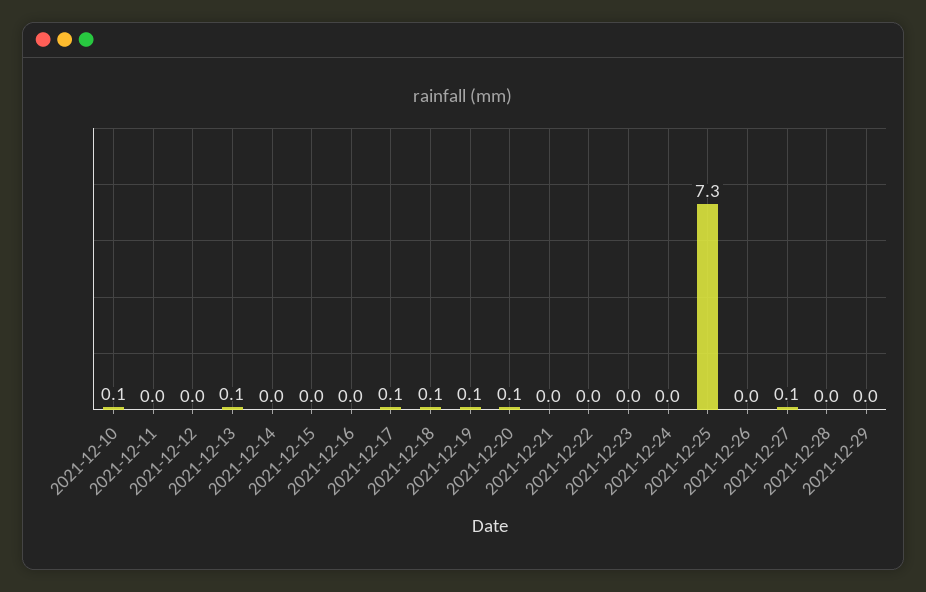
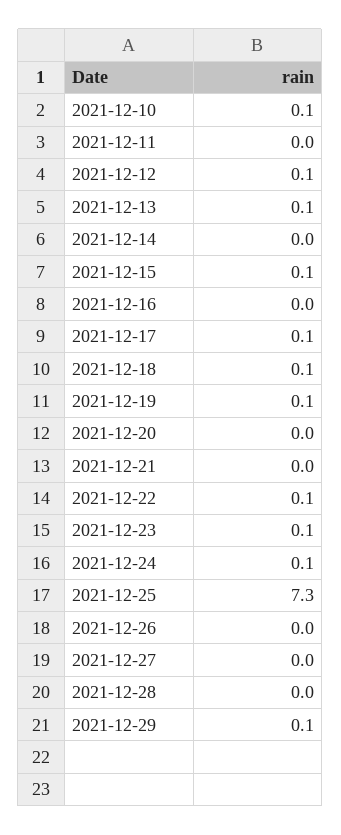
2021-12-12: 0 -> 0.1
2021-12-15: 0 -> 0.1
2021-12-20: 0.1 -> 0
2021-12-22: 0 -> 0.1
2021-12-23: 0 -> 0.1
2021-12-24: 0 -> 0.1
2021-12-27: 0.1 -> 0
2021-12-29: 0 -> 0.1

